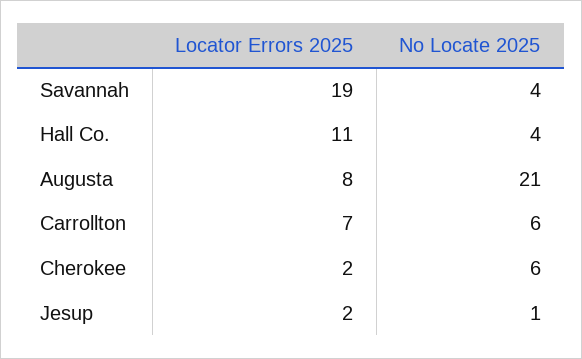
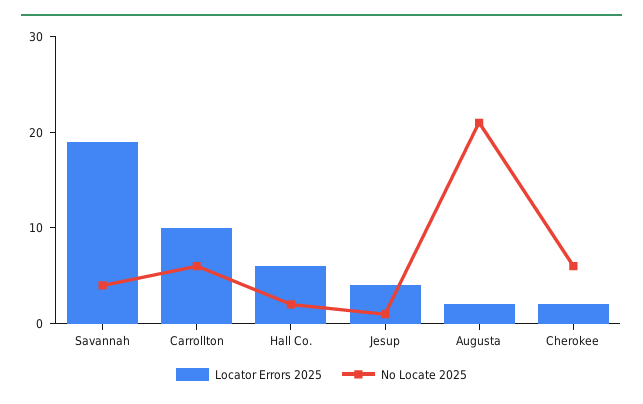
Locator Errors 2025, Hall Co.: 11 -> 6
No Locate 2025, Hall Co.: 4 -> 2
Locator Errors 2025, Augusta: 8 -> 2
Locator Errors 2025, Carrollton: 7 -> 10
Locator Errors 2025, Jesup: 2 -> 4

